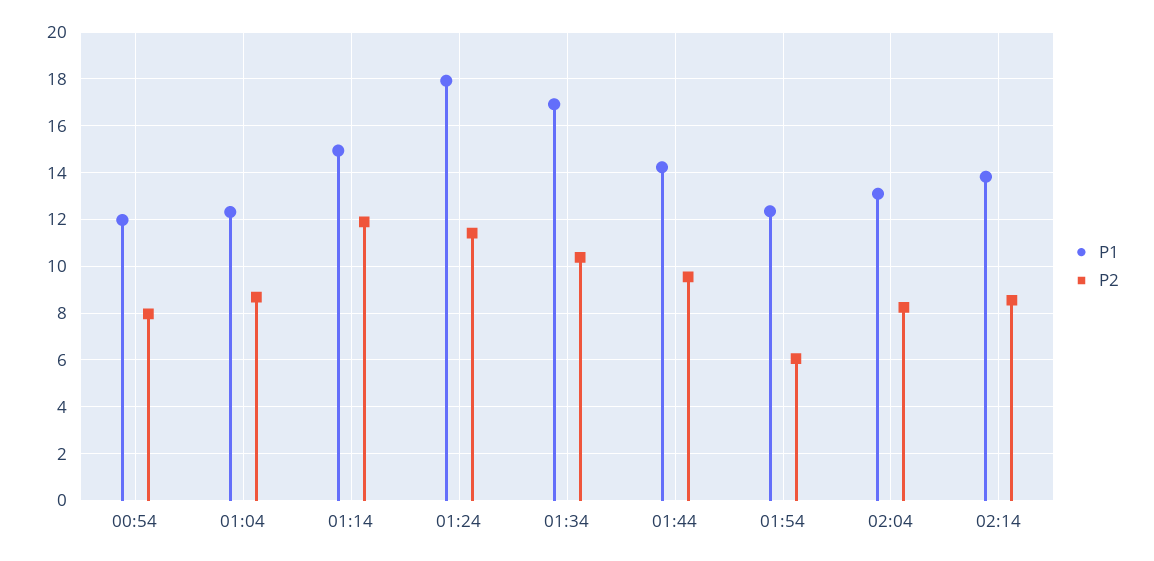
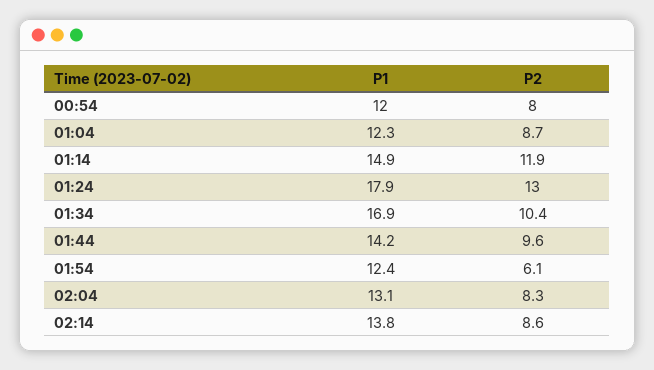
P2, 01:24: 11.5 -> 13

